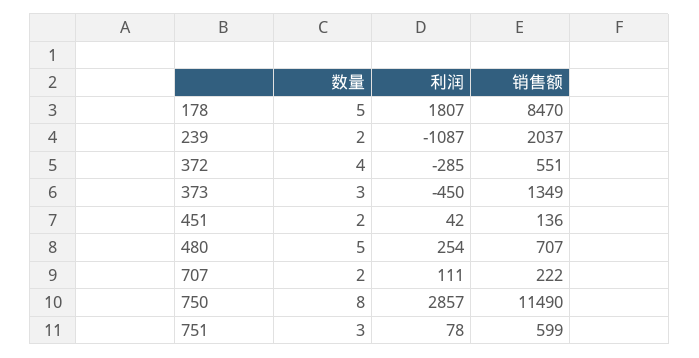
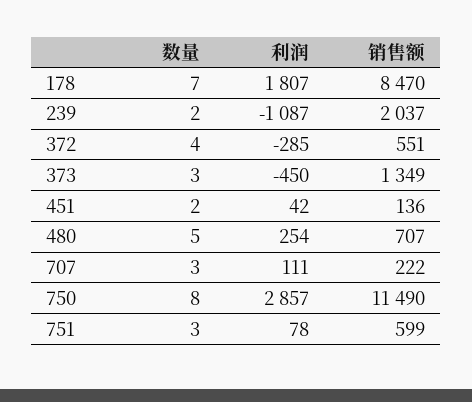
数量, 178: 5 -> 7
数量, 707: 2 -> 3

